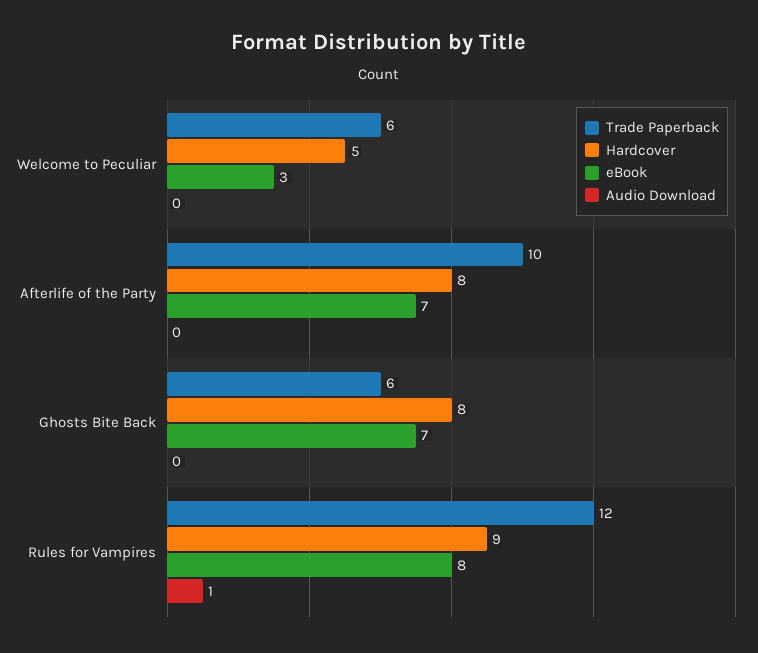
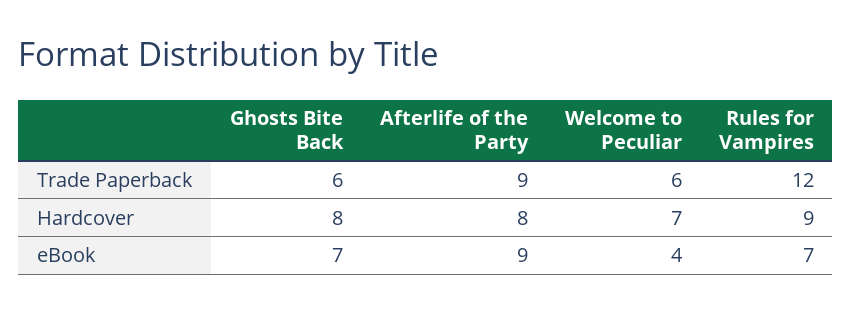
Hardcover, Welcome to Peculiar: 5 -> 7
eBook, Welcome to Peculiar: 3 -> 4
Audio Download, Welcome to Peculiar: 0 -> none
Trade Paperback, Afterlife of the Party: 10 -> 9
eBook, Afterlife of the Party: 7 -> 9
Audio Download, Afterlife of the Party: 0 -> none
Audio Download, Ghosts Bite Back: 0 -> none
eBook, Rules for Vampires: 8 -> 7
Audio Download, Rules for Vampires: 1 -> none

